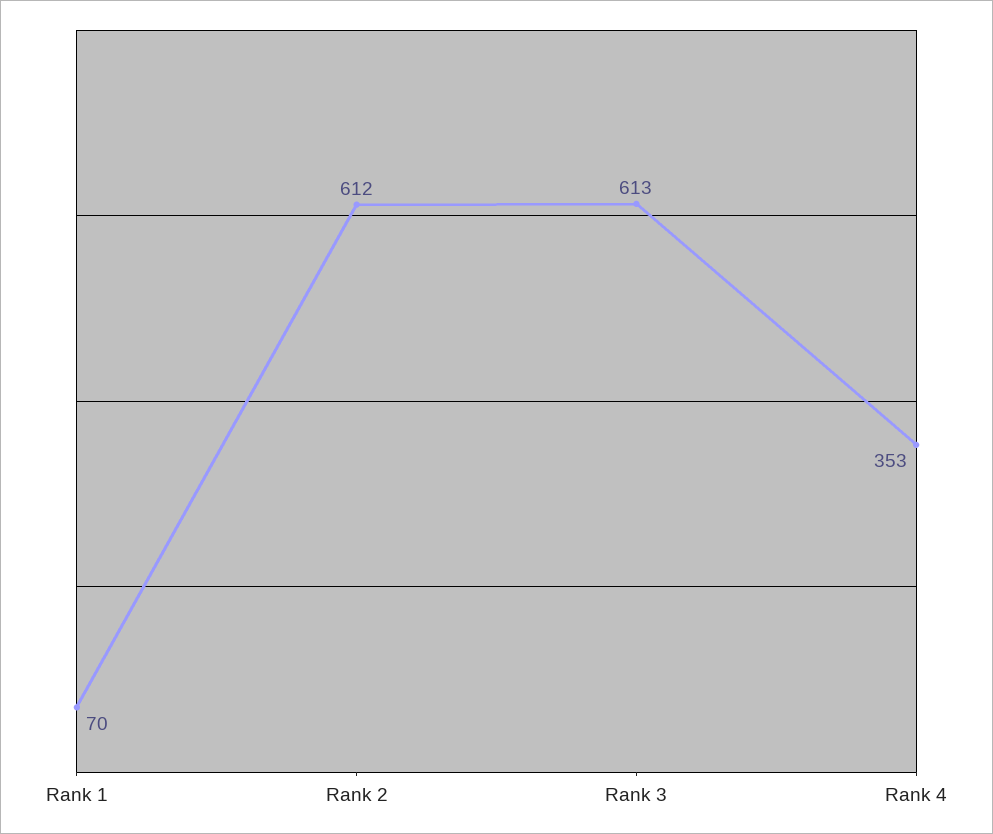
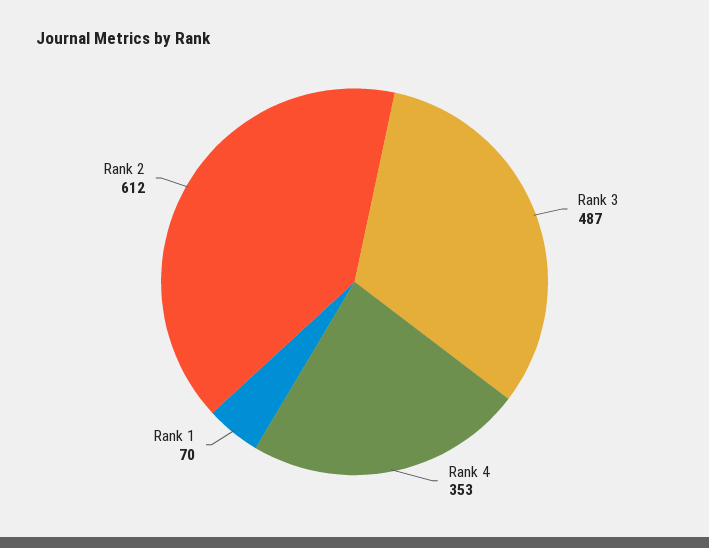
Rank 3: 613 -> 487

